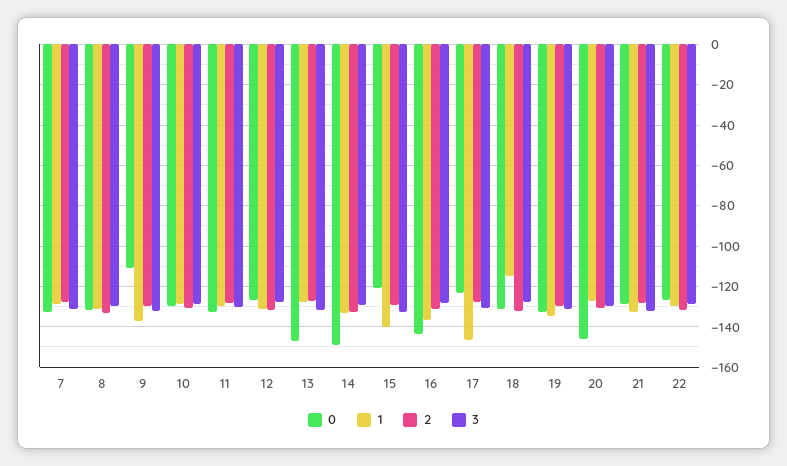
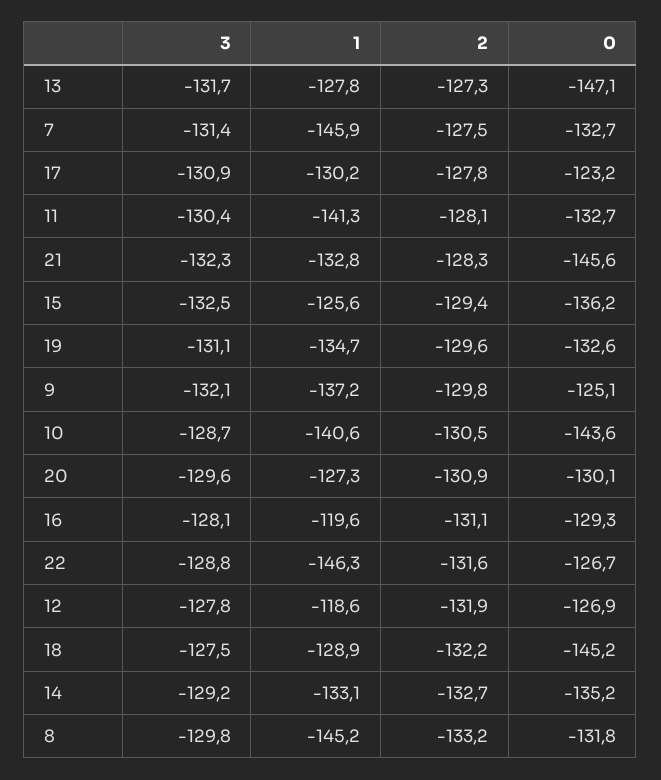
1, 7: -130 -> -145.9
1, 8: -130 -> -145.2
0, 9: -110 -> -125.1
0, 10: -130 -> -143.6
1, 10: -130 -> -140.6
1, 11: -130 -> -141.3
1, 12: -130 -> -118.6
0, 14: -150 -> -135.2
0, 15: -120 -> -136.2
1, 15: -140 -> -125.6
0, 16: -145 -> -129.3
1, 16: -135 -> -119.6
1, 17: -145 -> -130.2
0, 18: -130 -> -145.2
1, 18: -115 -> -128.9
0, 20: -145 -> -130.1
0, 21: -130 -> -145.6
1, 22: -130 -> -146.3

